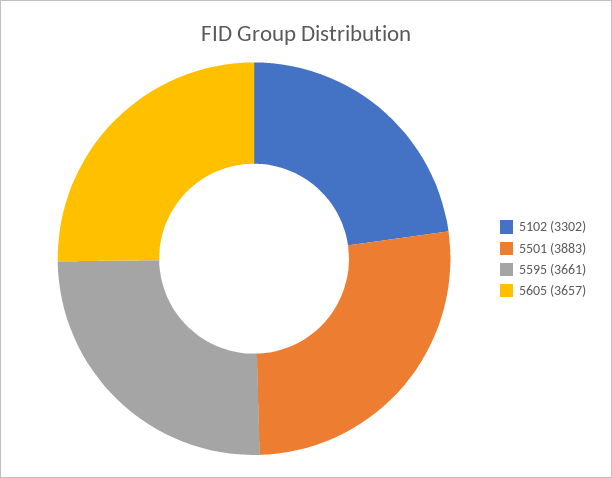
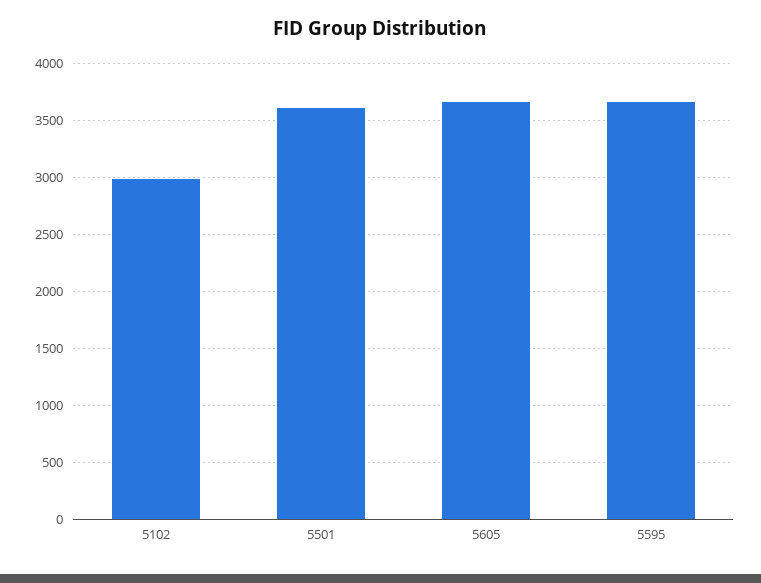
5102: 3302 -> 3000
5501: 3883 -> 3600

